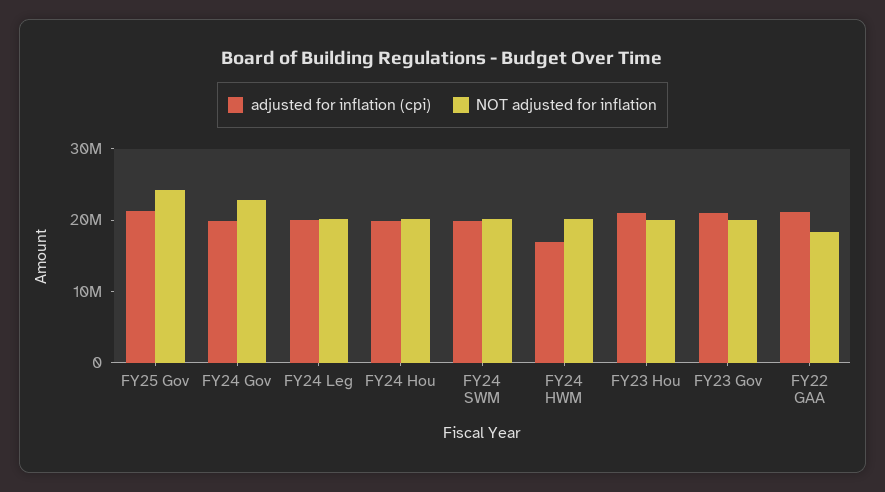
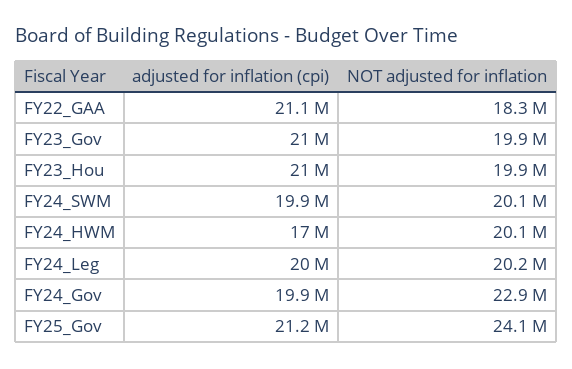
adjusted for inflation (cpi), FY24 Hou: 20000000 -> none
NOT adjusted for inflation, FY24 Hou: 20000000 -> none

